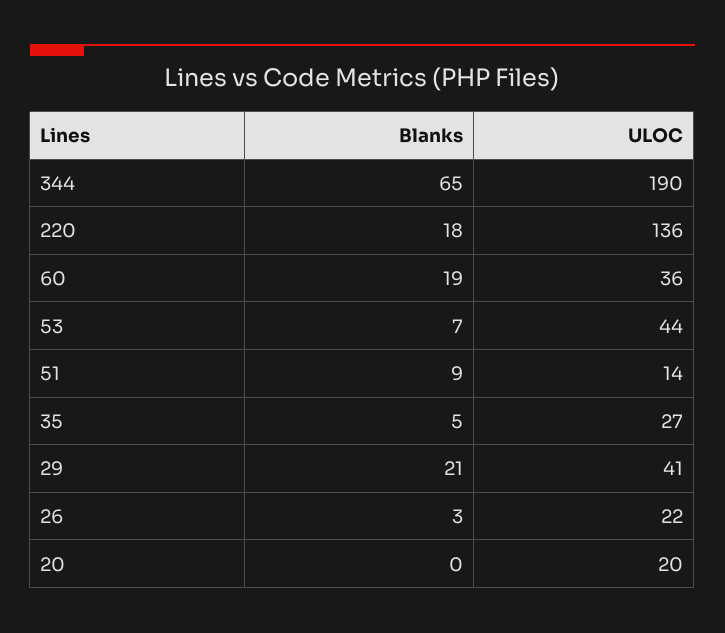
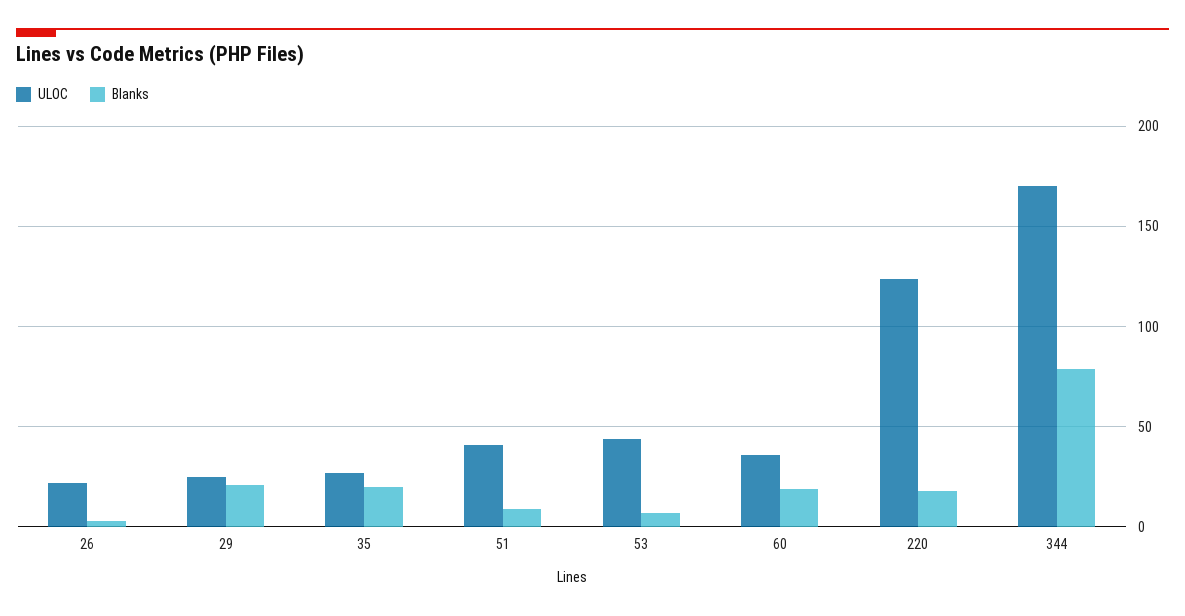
Blanks, 344: 65 -> 80
ULOC, 344: 190 -> 170
ULOC, 220: 136 -> 125
ULOC, 51: 14 -> 40
Blanks, 35: 5 -> 20
ULOC, 29: 41 -> 25
Blanks, 20: 0 -> none
ULOC, 20: 20 -> none

